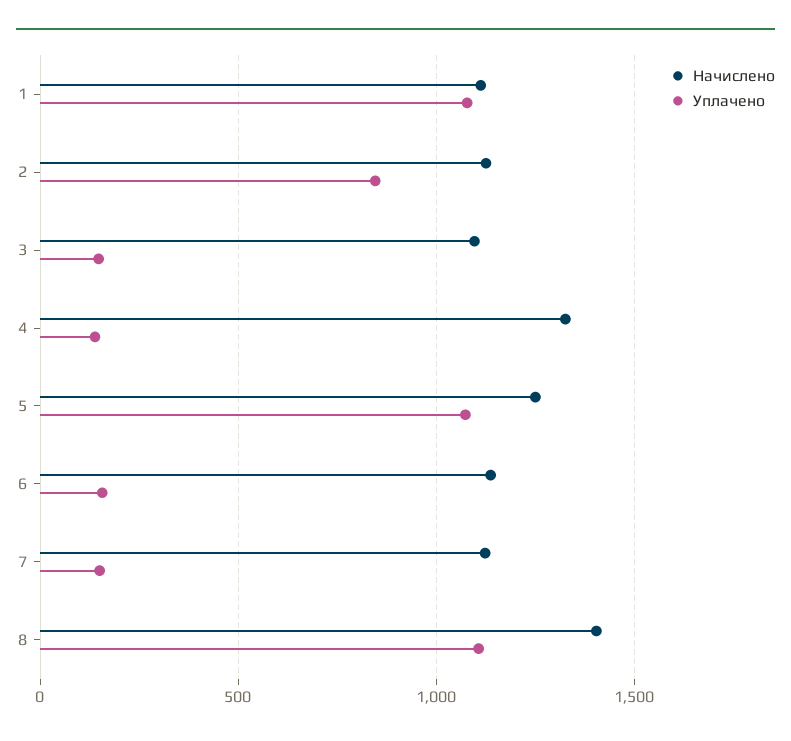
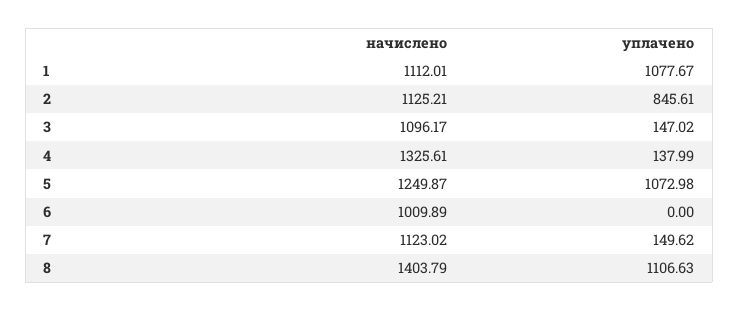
Начислено, 6: 1150 -> 1009.89
Уплачено, 6: 150 -> 0

